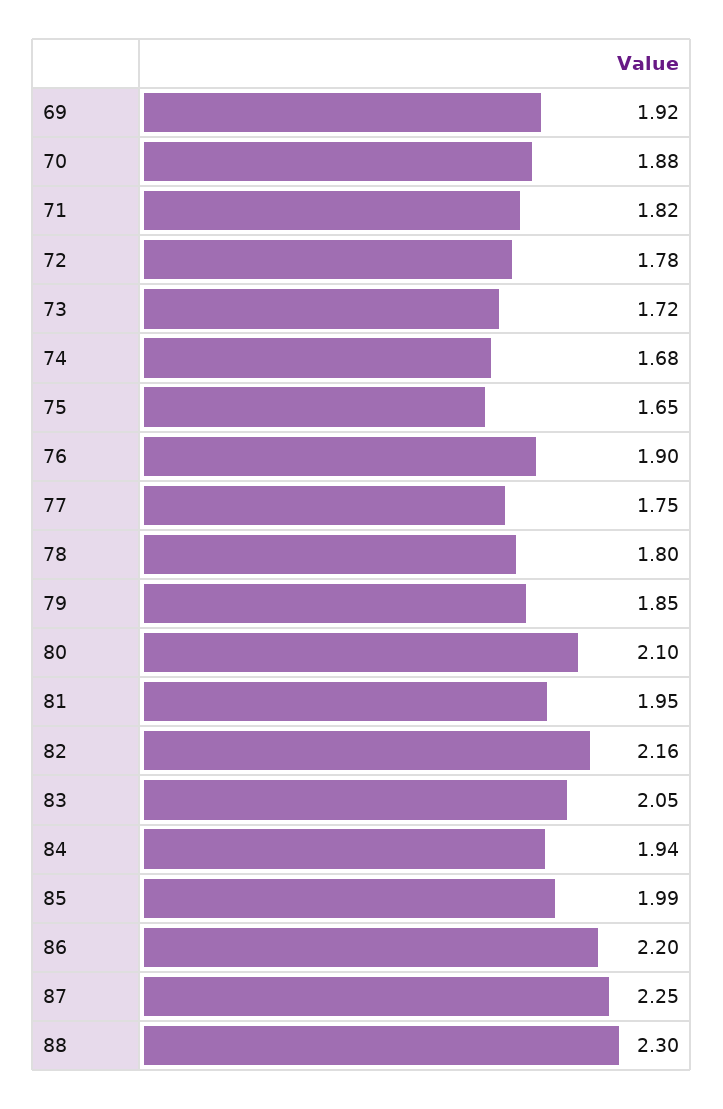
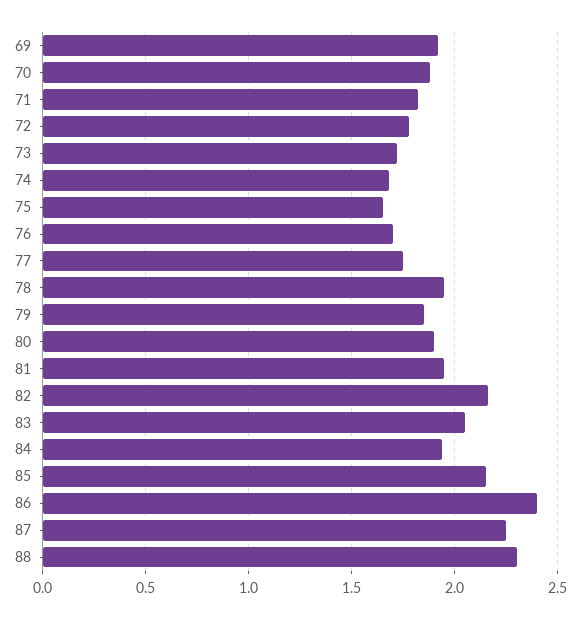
76: 1.9 -> 1.7
78: 1.8 -> 1.95
80: 2.1 -> 1.9
85: 1.99 -> 2.15
86: 2.2 -> 2.4

